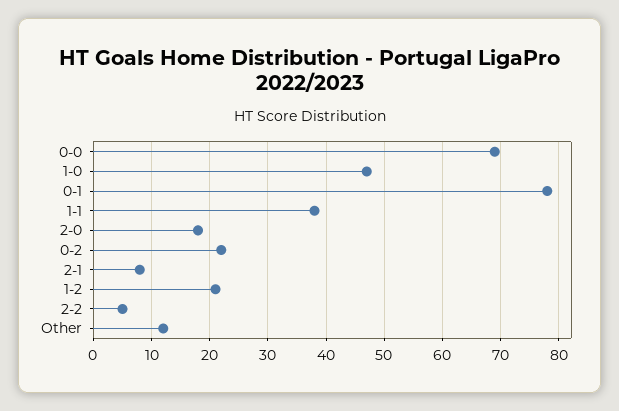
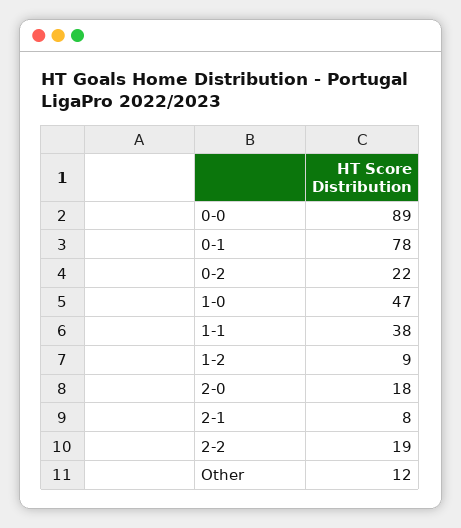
0-0: 70 -> 89
1-2: 20 -> 9
2-2: 5 -> 19

